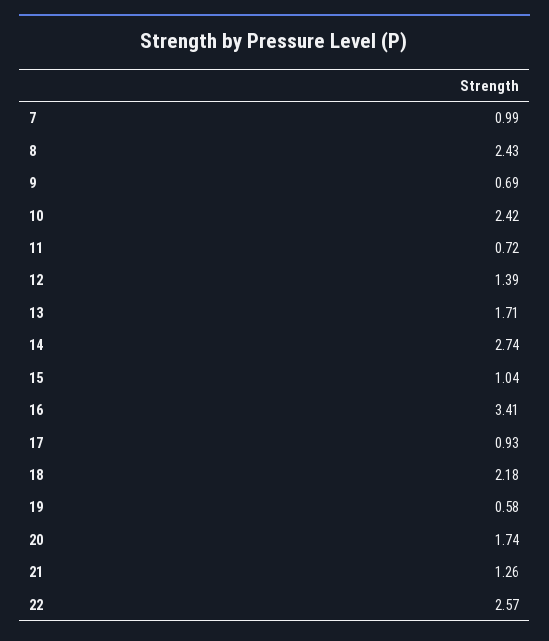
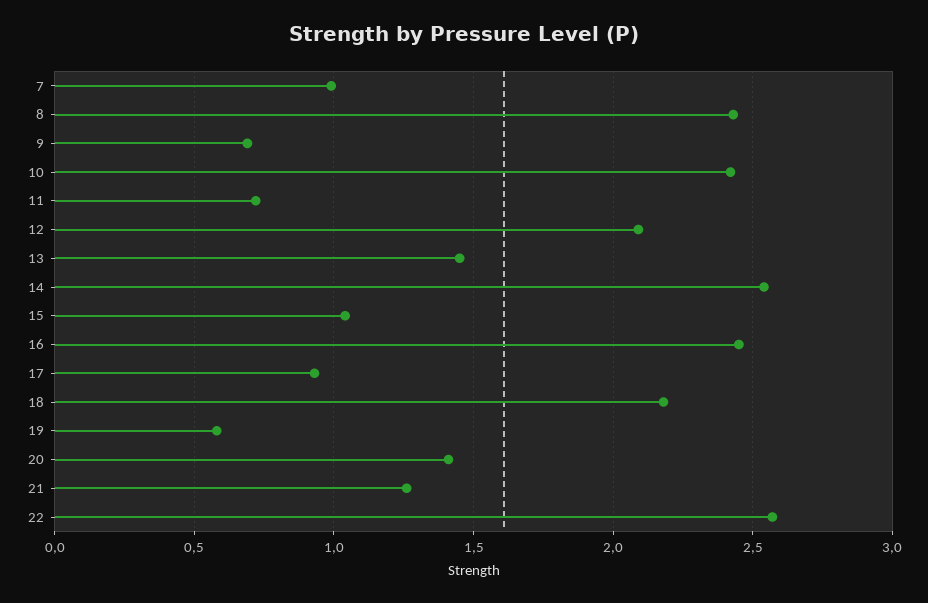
12: 1.39 -> 2.1
13: 1.71 -> 1.45
14: 2.74 -> 2.55
16: 3.41 -> 2.45
20: 1.74 -> 1.4

